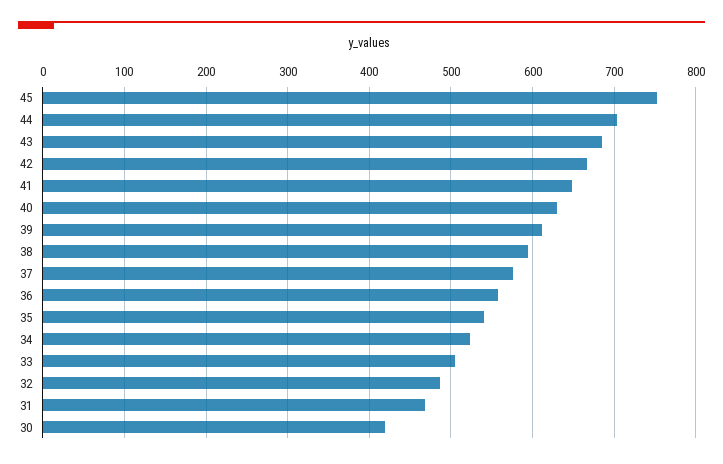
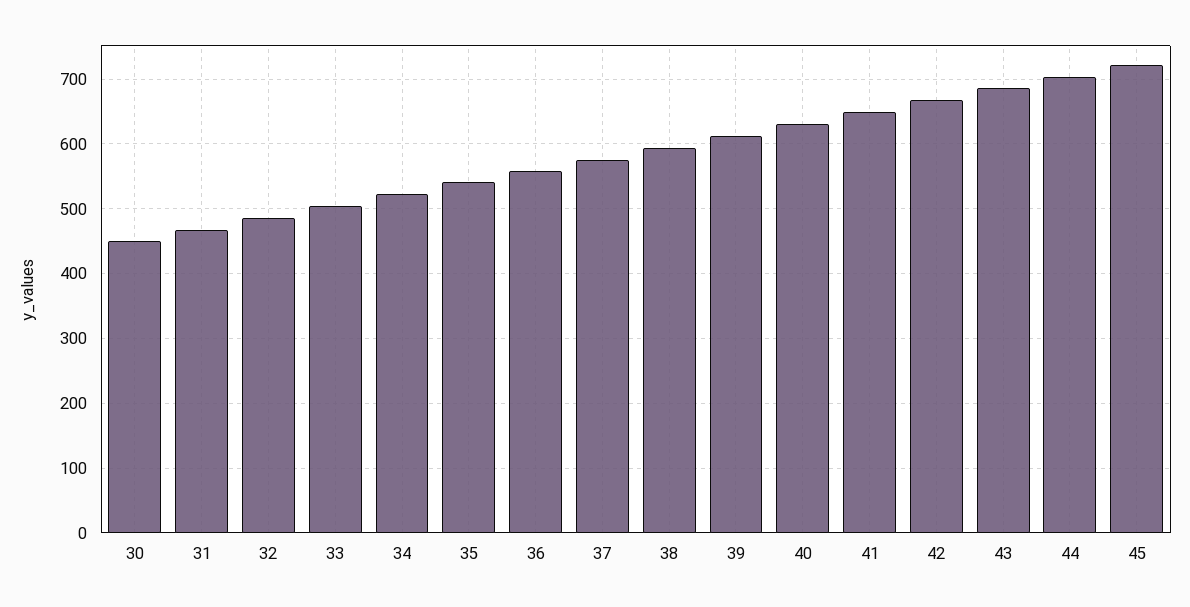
45: 750 -> 720
30: 420 -> 450

